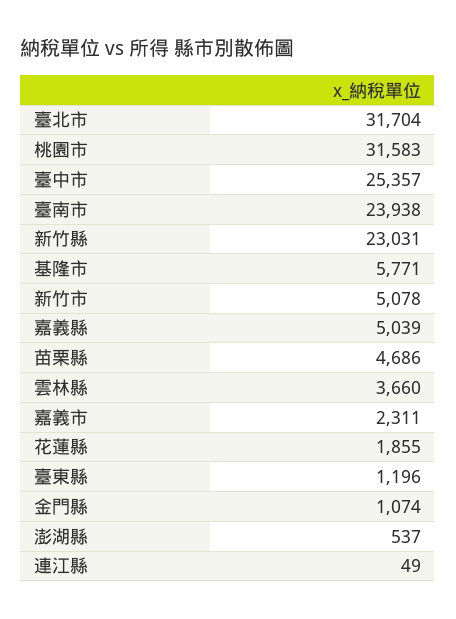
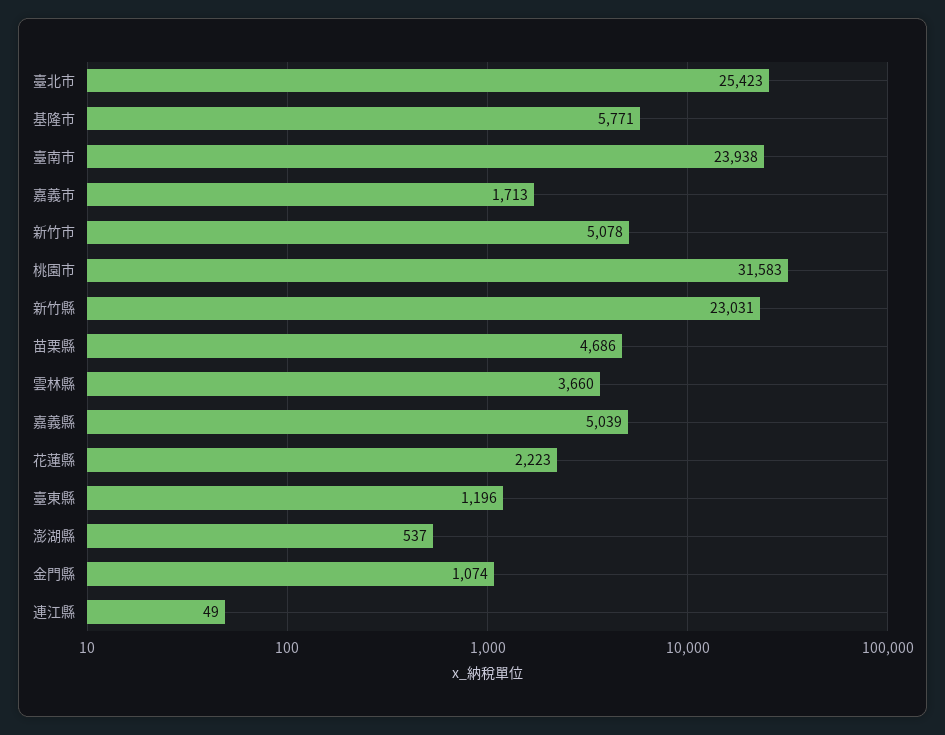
臺北市: 31704 -> 25423
臺中市: 25357 -> none
嘉義市: 2311 -> 1713
花蓮縣: 1855 -> 2223

